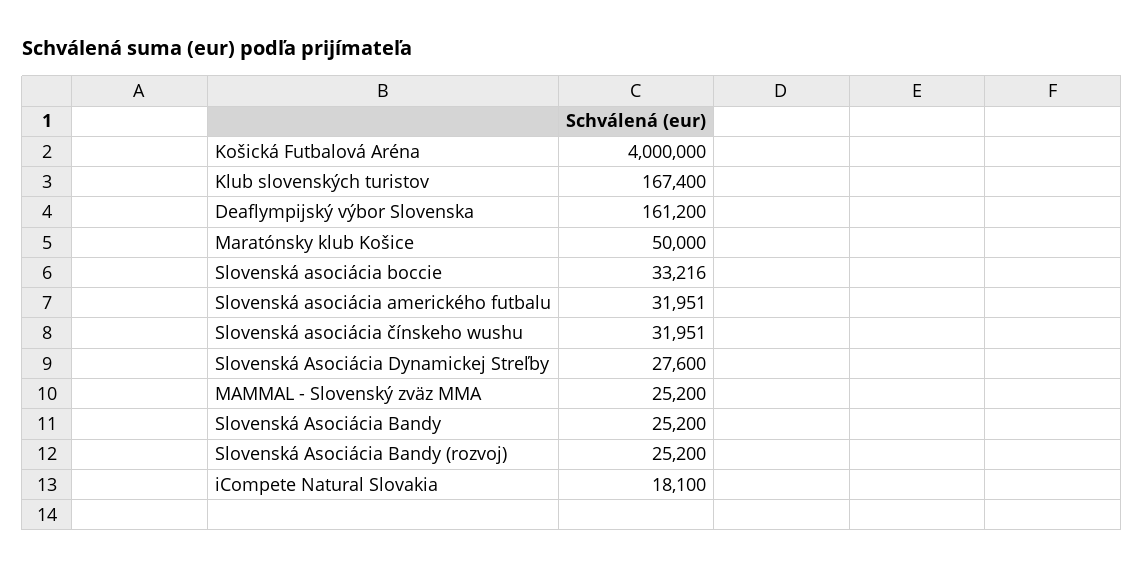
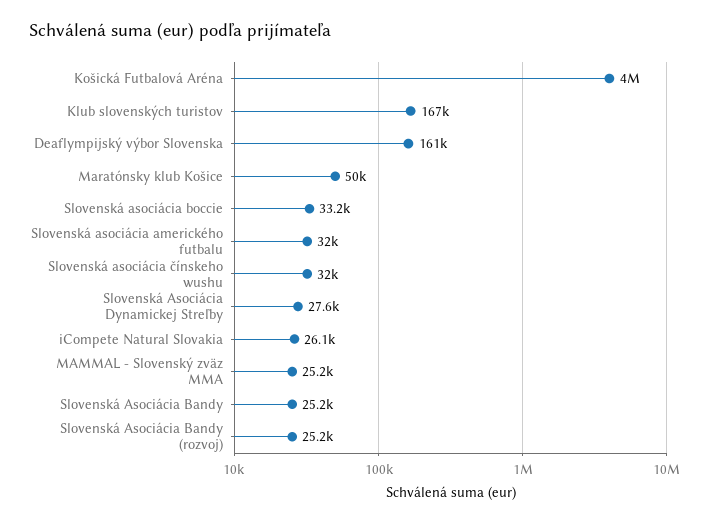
iCompete Natural Slovakia: 18100 -> 26100

